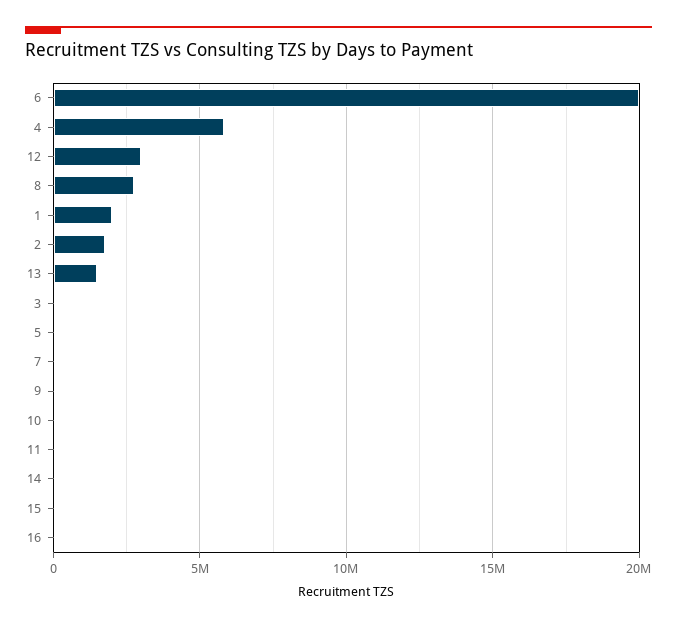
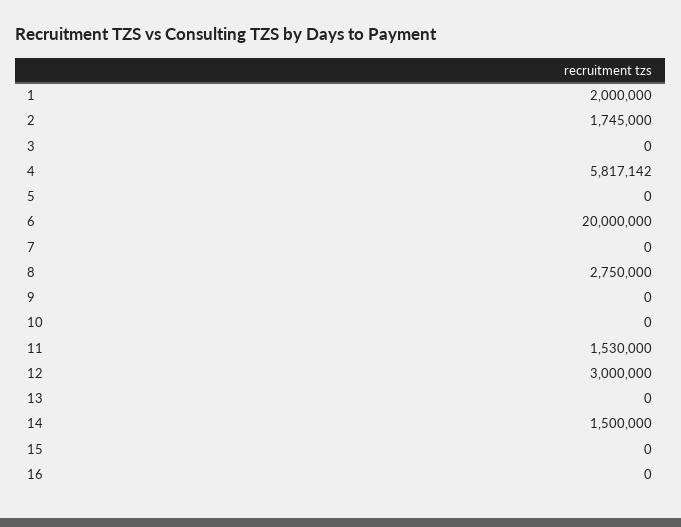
13: 1500000 -> 0
11: 0 -> 1530000
14: 0 -> 1500000

